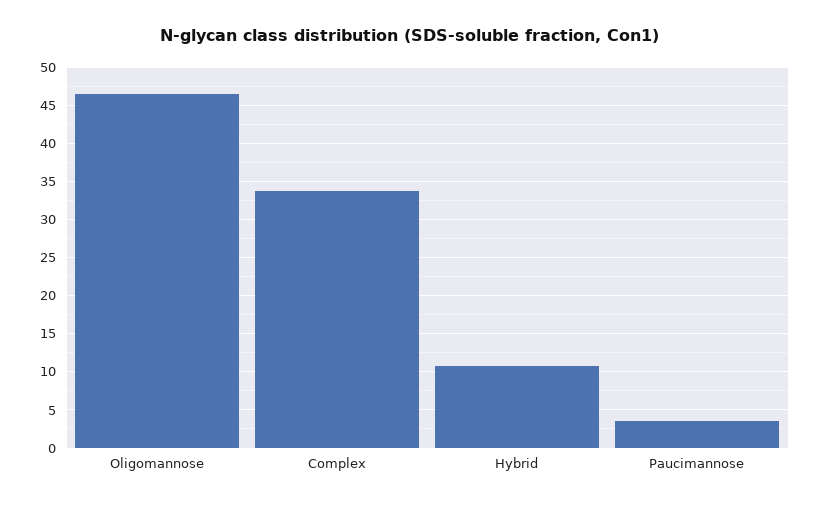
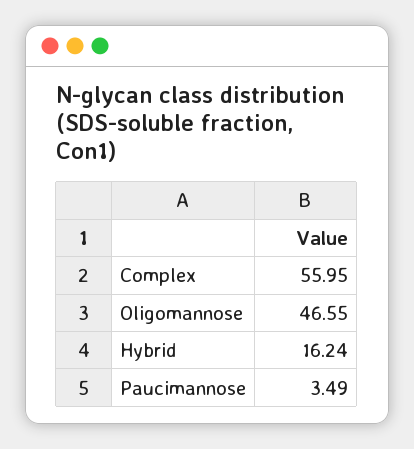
Complex: 34 -> 55.95
Hybrid: 11 -> 16.24

